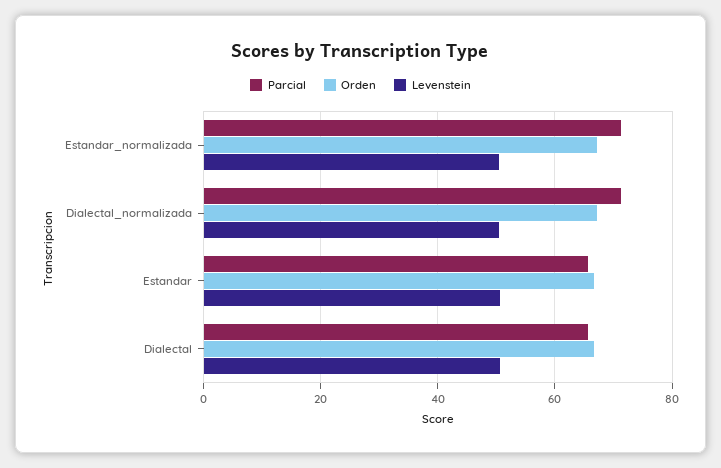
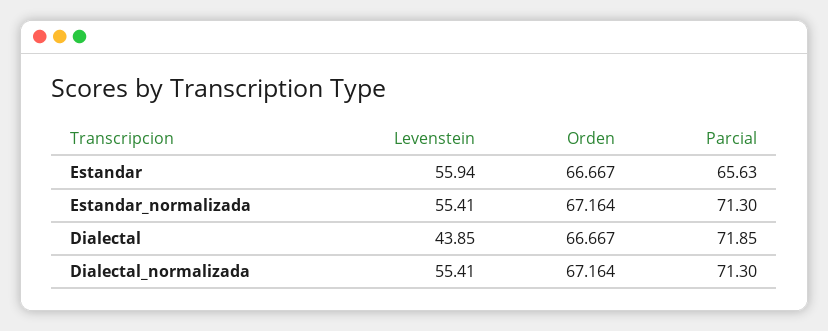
Levenstein, Estandar_normalizada: 50 -> 55.41
Levenstein, Dialectal_normalizada: 50 -> 55.41
Levenstein, Estandar: 50 -> 55.94
Parcial, Dialectal: 66 -> 71.85
Levenstein, Dialectal: 50 -> 43.85

